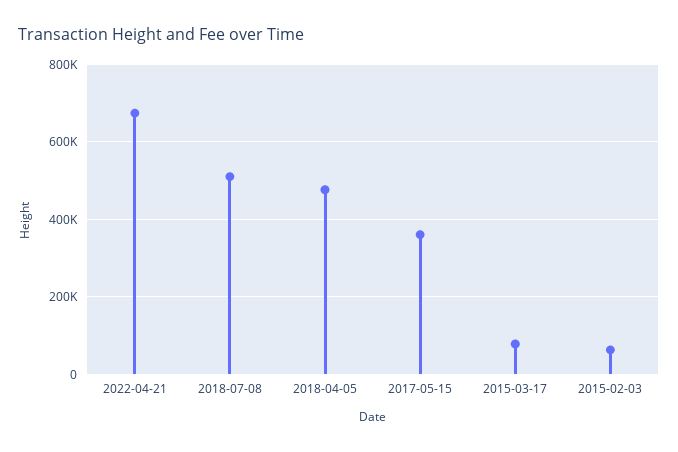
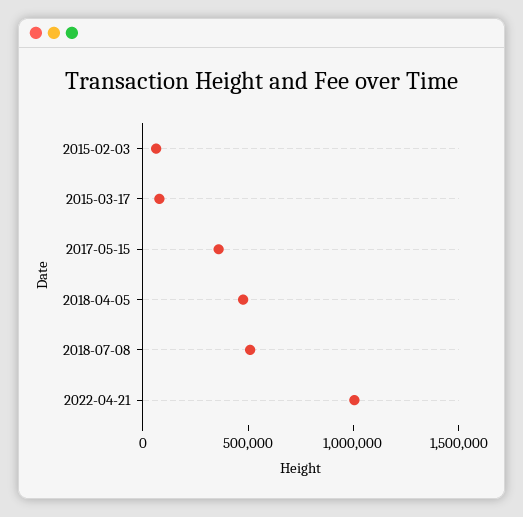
2022-04-21: 680000 -> 1000000

